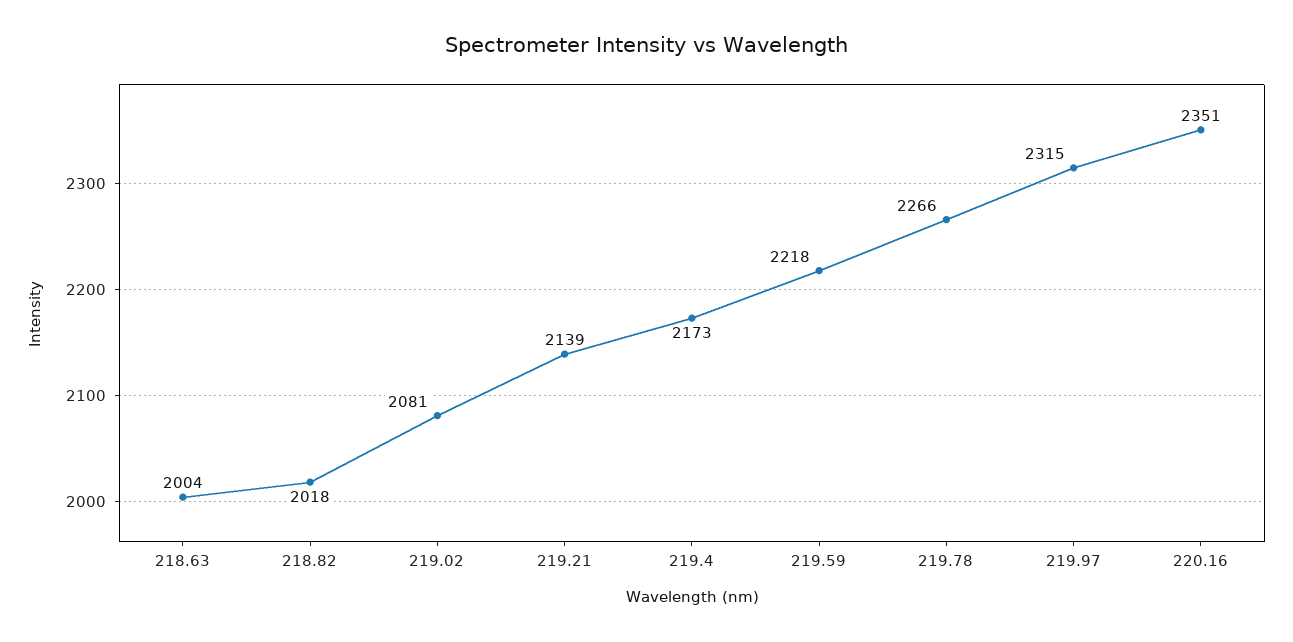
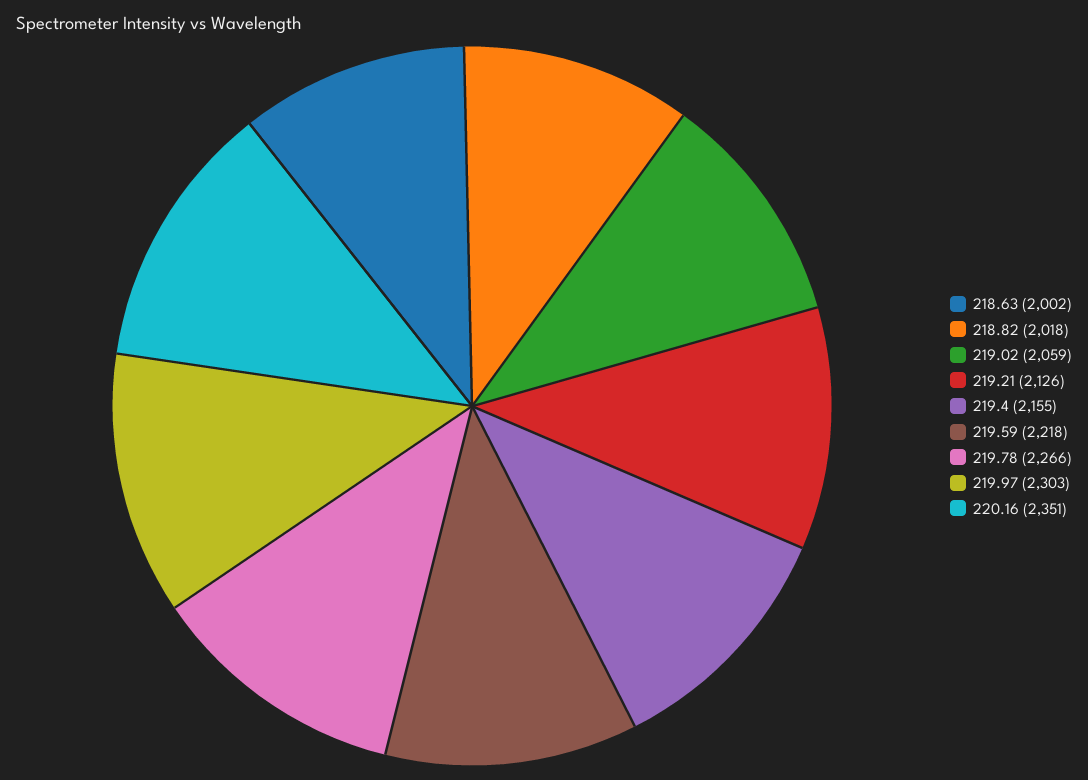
218.63: 2004 -> 2002
219.02: 2081 -> 2059
219.21: 2139 -> 2126
219.4: 2173 -> 2155
219.97: 2315 -> 2303

